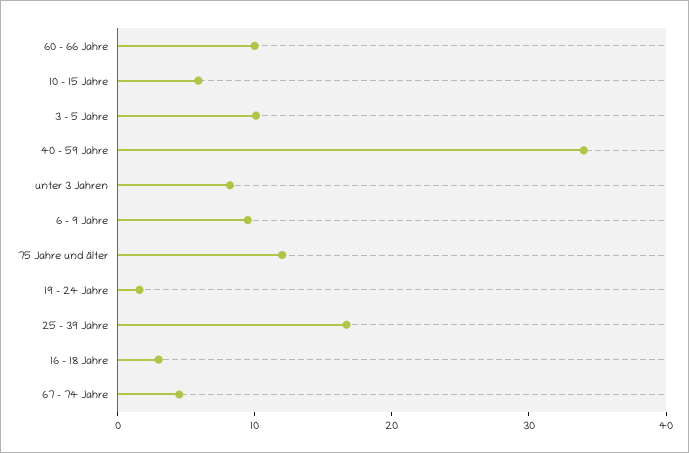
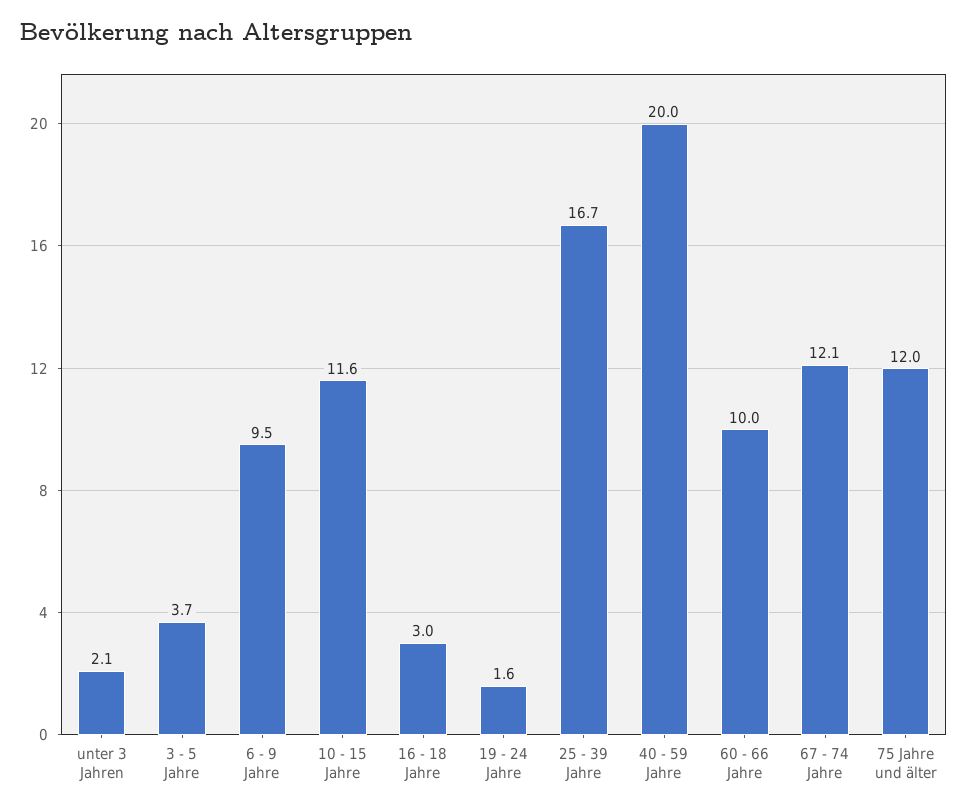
10 - 15 Jahre: 6 -> 11.6
3 - 5 Jahre: 10 -> 3.7
40 - 59 Jahre: 34 -> 20
unter 3 Jahren: 8 -> 2.1
67 - 74 Jahre: 4 -> 12.1

